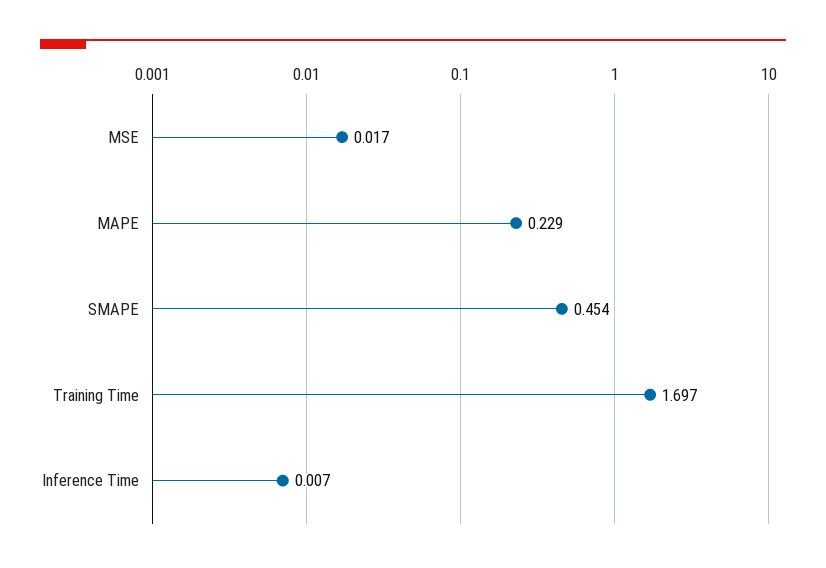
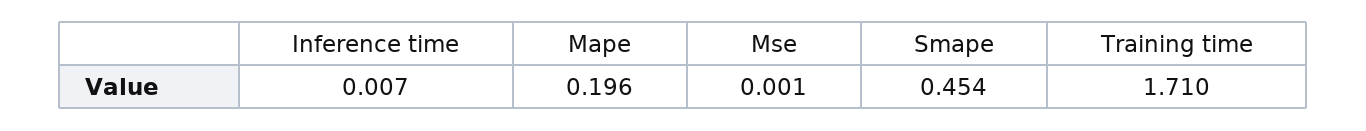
MSE: 0.017 -> 0.001
MAPE: 0.229 -> 0.196
Training Time: 1.697 -> 1.71

